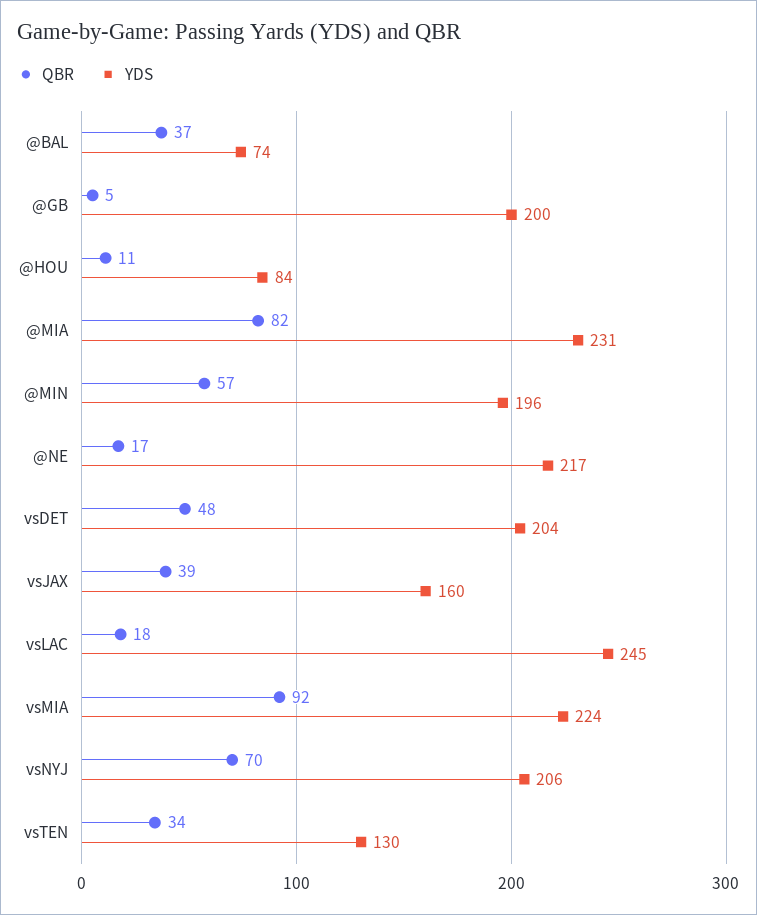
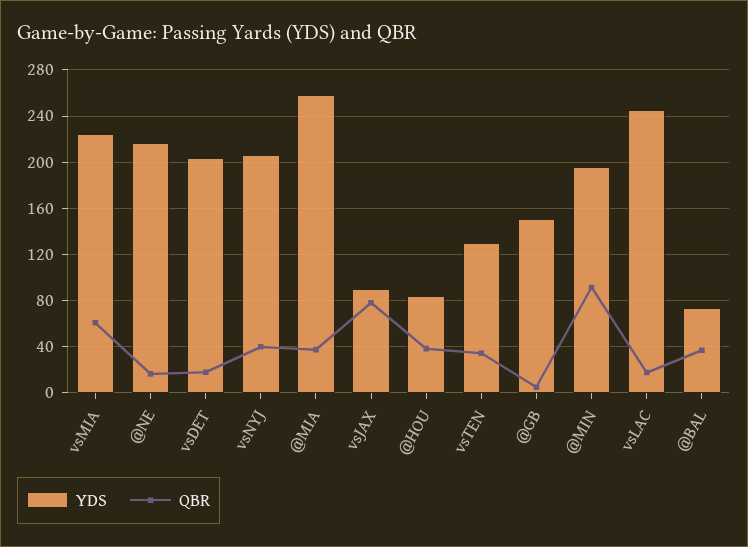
YDS, @GB: 200 -> 150
QBR, @HOU: 11 -> 40
QBR, @MIA: 82 -> 40
YDS, @MIA: 231 -> 260
QBR, @MIN: 57 -> 90
QBR, vsDET: 48 -> 20
QBR, vsJAX: 39 -> 80
YDS, vsJAX: 160 -> 90
QBR, vsMIA: 92 -> 60
QBR, vsNYJ: 70 -> 40

